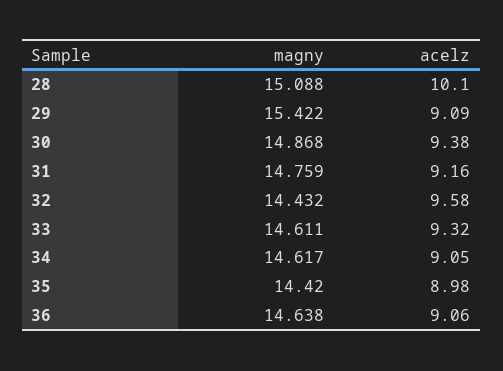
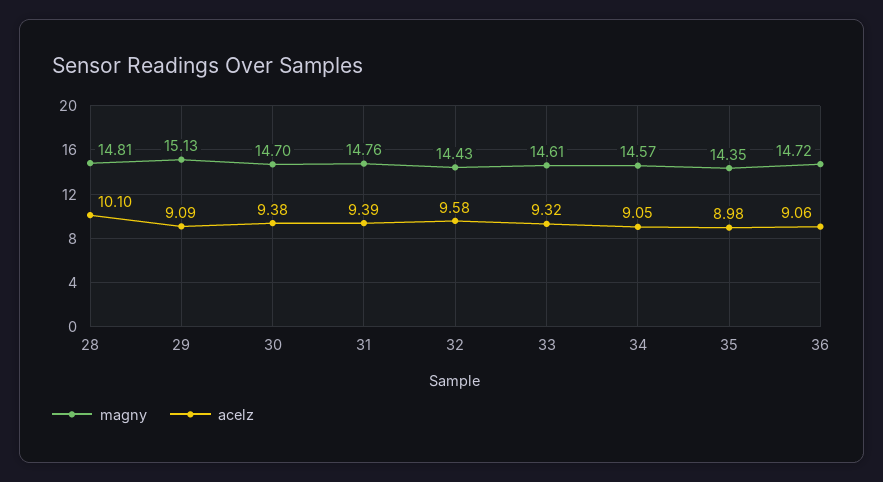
magny, 28: 15.088 -> 14.81
magny, 29: 15.422 -> 15.13
magny, 30: 14.868 -> 14.7
acelz, 31: 9.16 -> 9.39
magny, 34: 14.617 -> 14.57
magny, 35: 14.42 -> 14.35
magny, 36: 14.638 -> 14.72

